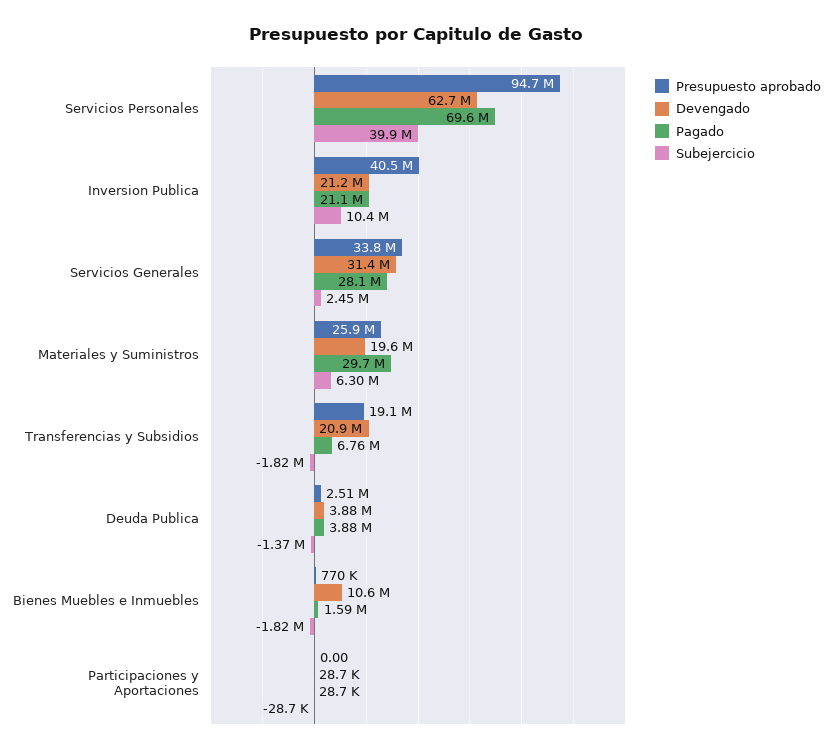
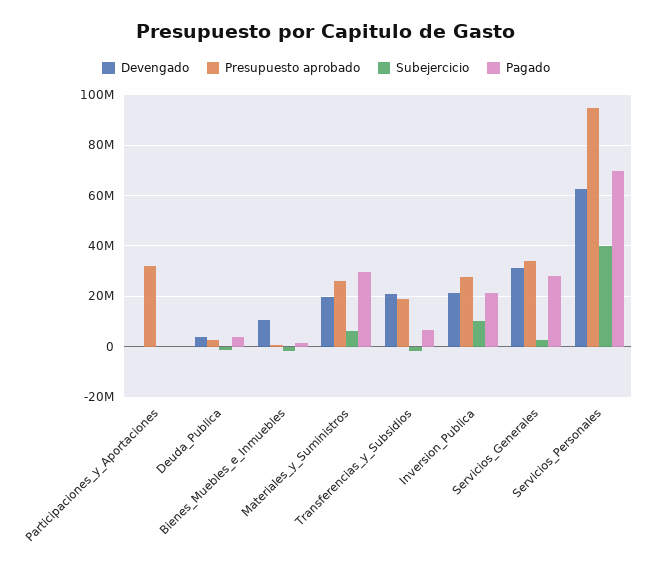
Presupuesto aprobado, Inversion Publica: 40500000 -> 27500000
Presupuesto aprobado, Participaciones y Aportaciones: 0 -> 32500000

